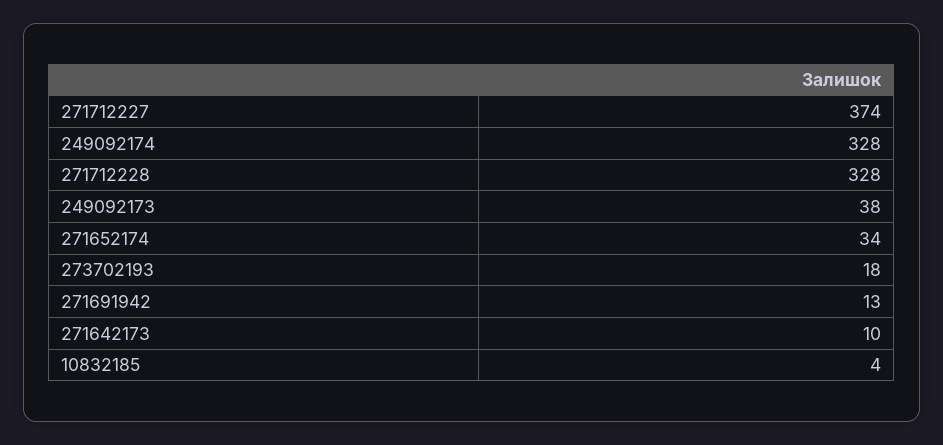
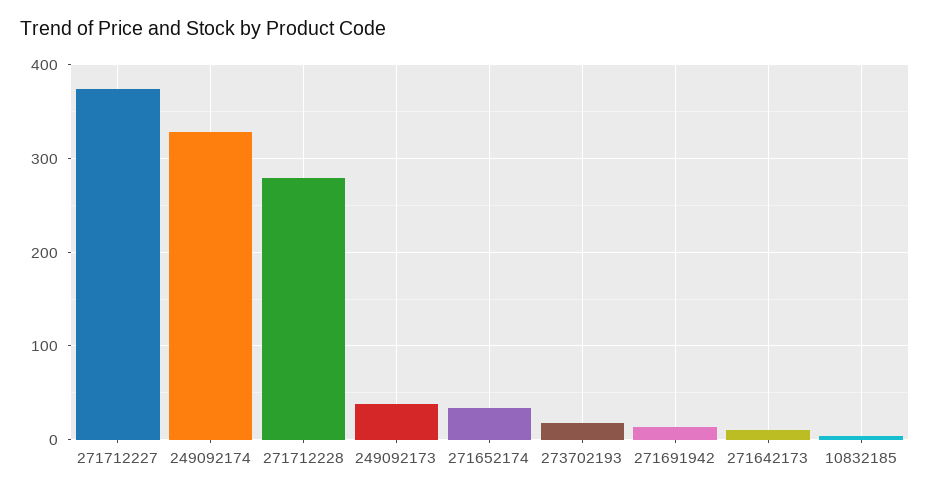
271712228: 328 -> 280

